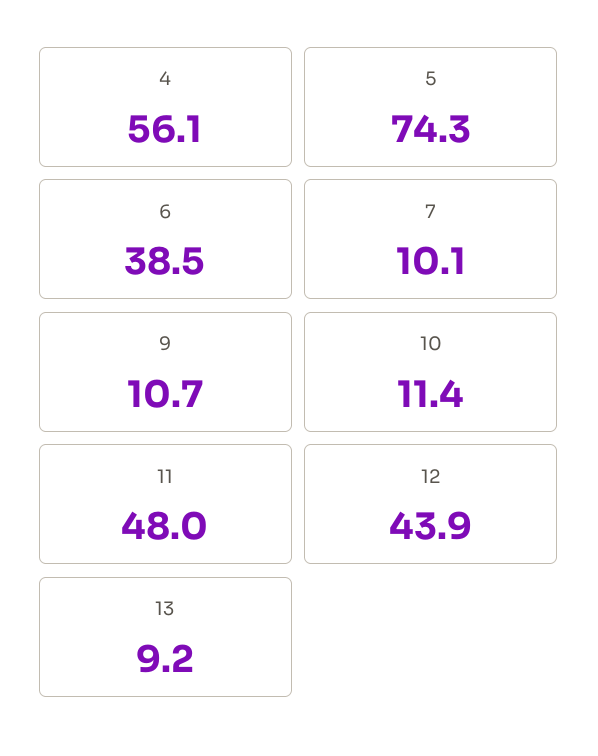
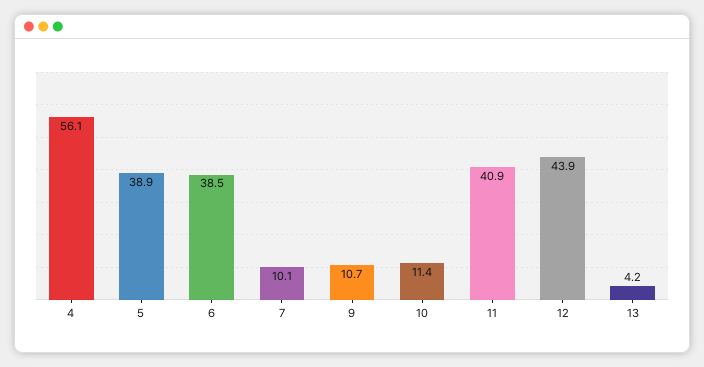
5: 74.3 -> 38.9
11: 48 -> 40.9
13: 9.2 -> 4.2

